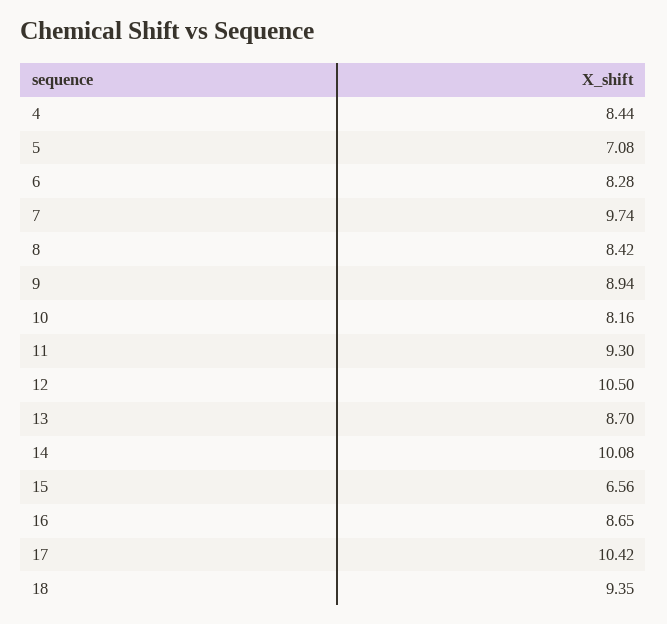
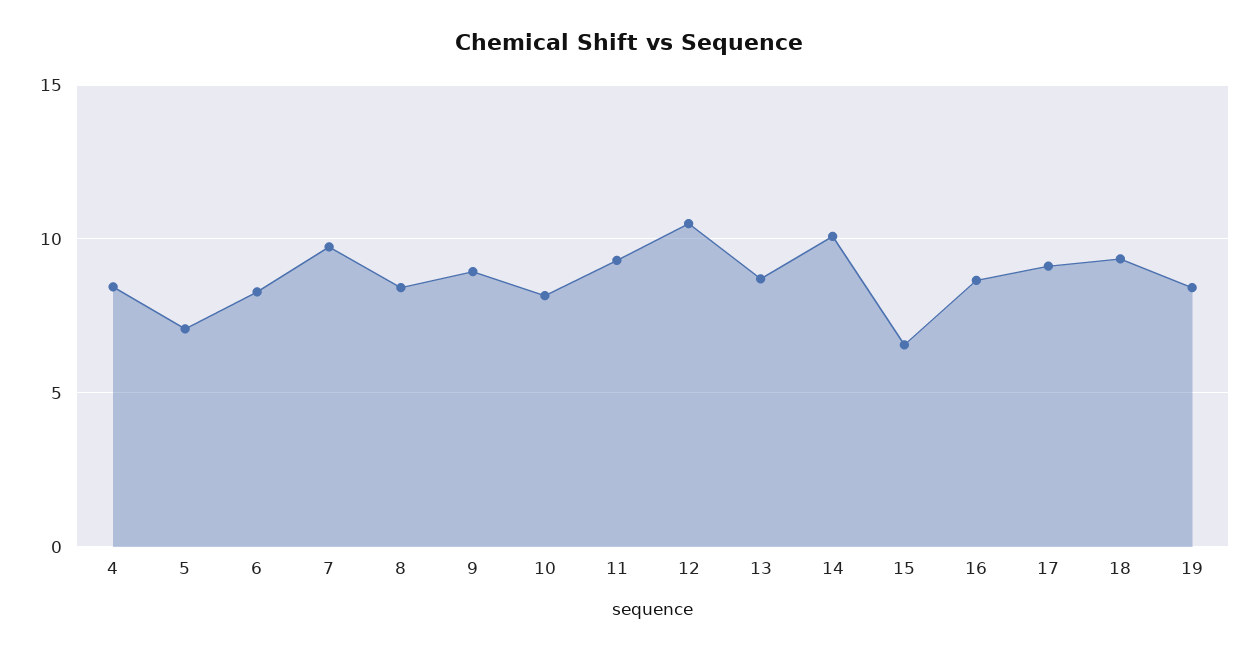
17: 10.42 -> 9
19: none -> 8.5

